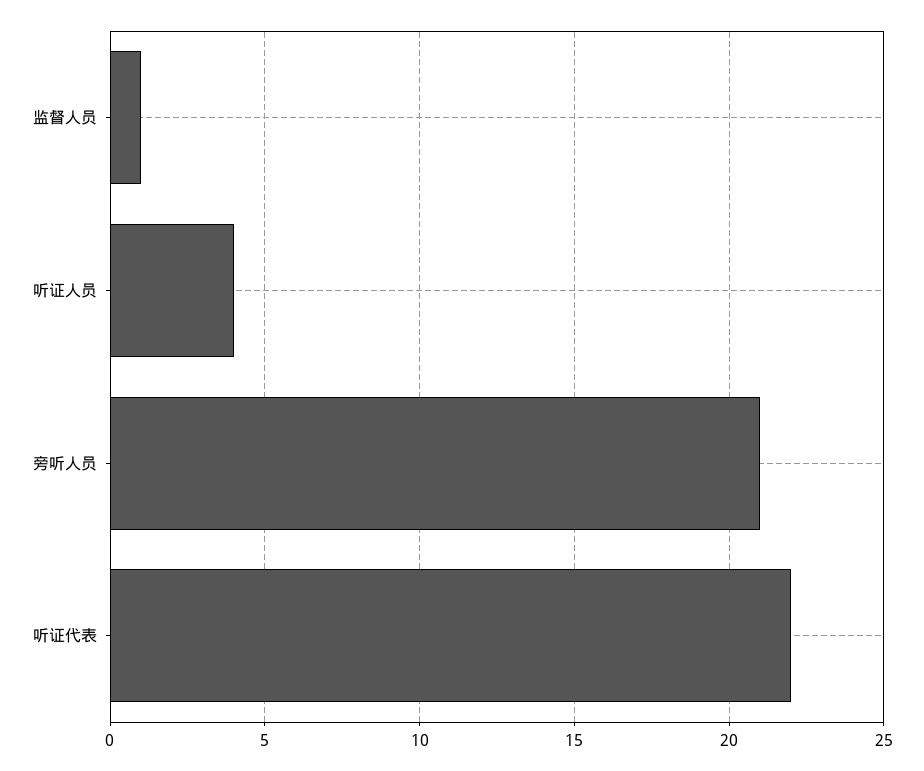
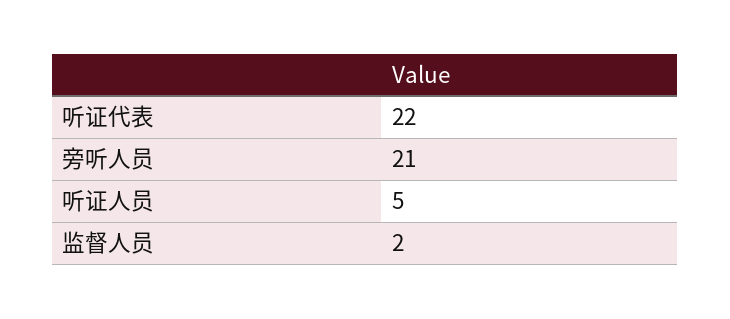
监督人员: 1 -> 2
听证人员: 4 -> 5

